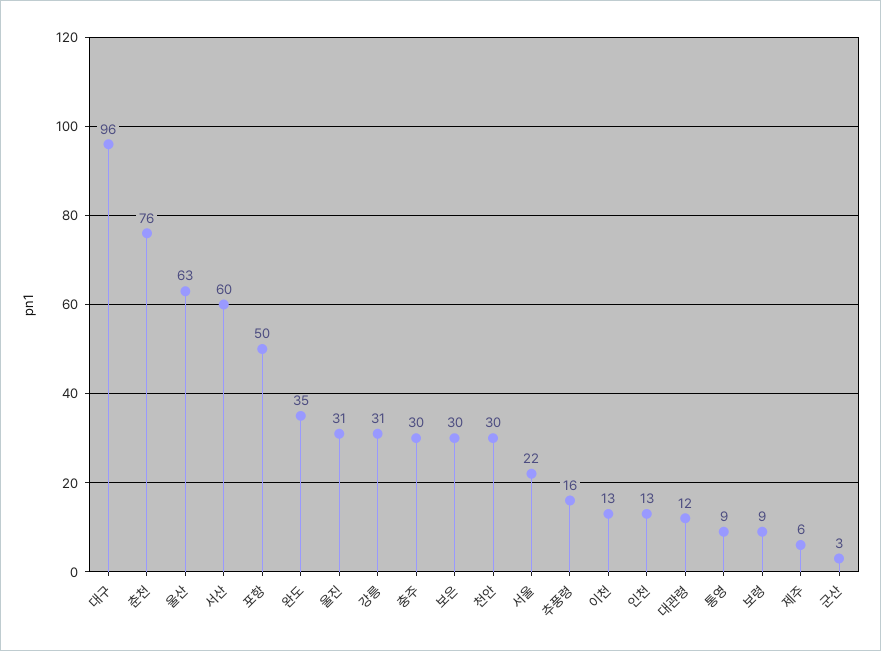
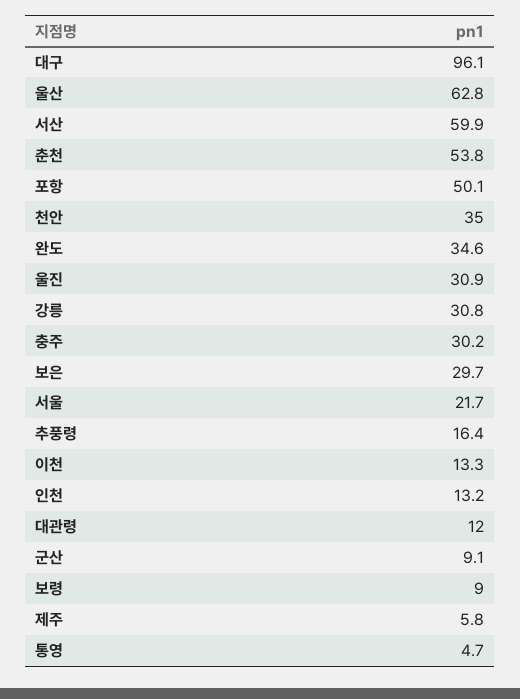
춘천: 76 -> 53.8
천안: 30 -> 35
통영: 9 -> 4.7
군산: 3 -> 9.1

